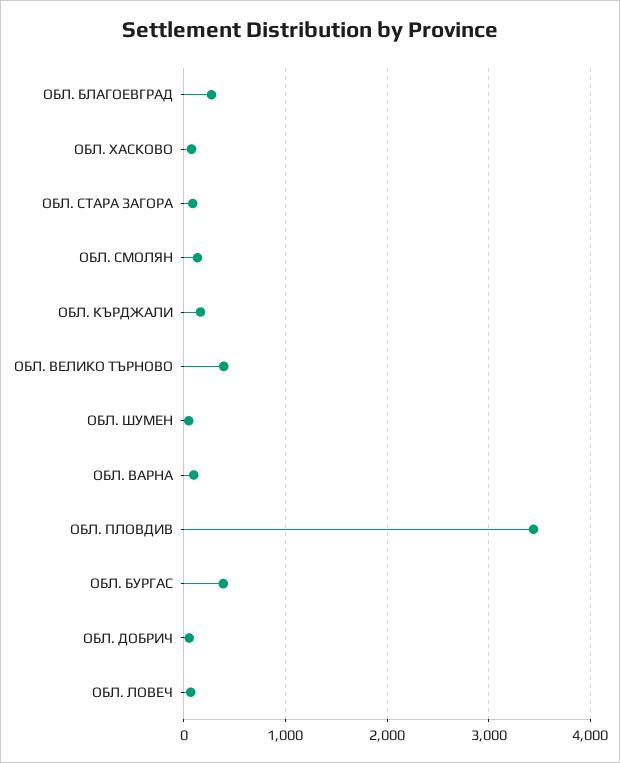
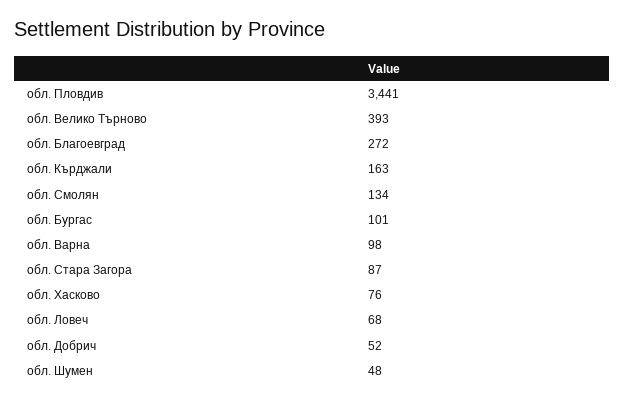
ОБЛ. БУРГАС: 400 -> 101

